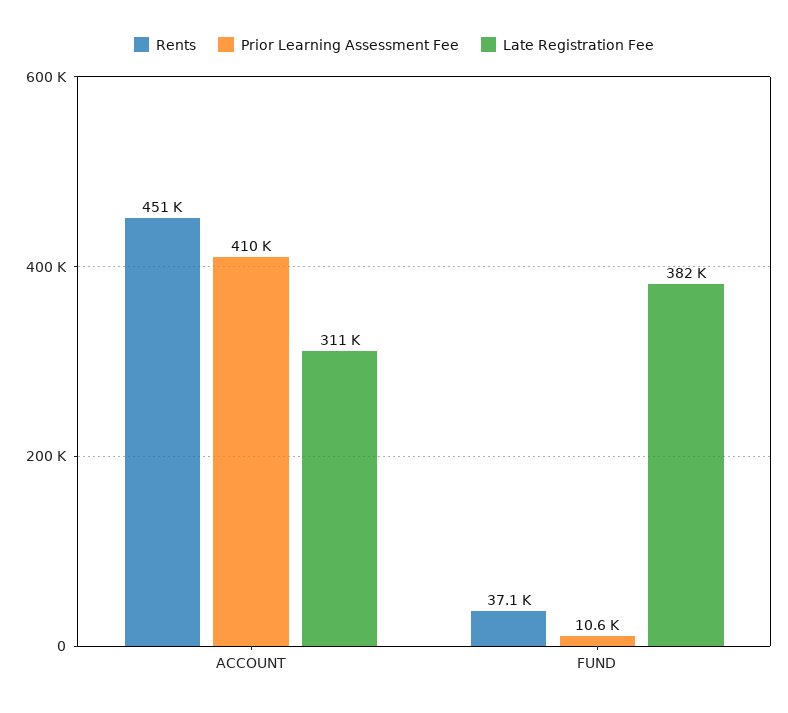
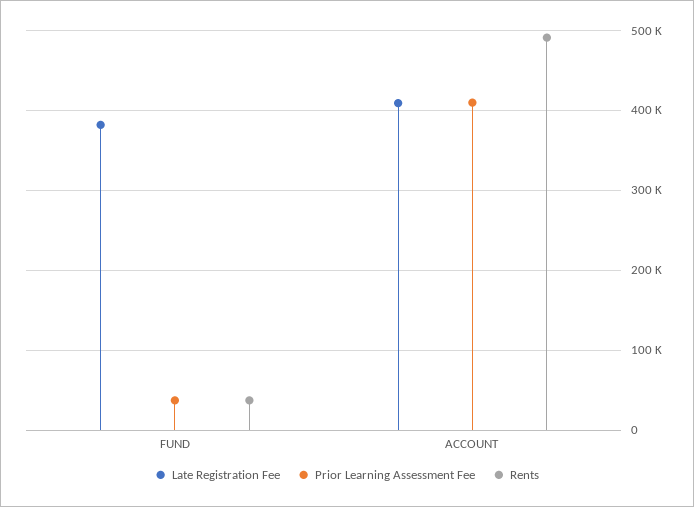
Rents, ACCOUNT: 451000 -> 490000
Late Registration Fee, ACCOUNT: 311000 -> 410000
Prior Learning Assessment Fee, FUND: 10600 -> 40000

